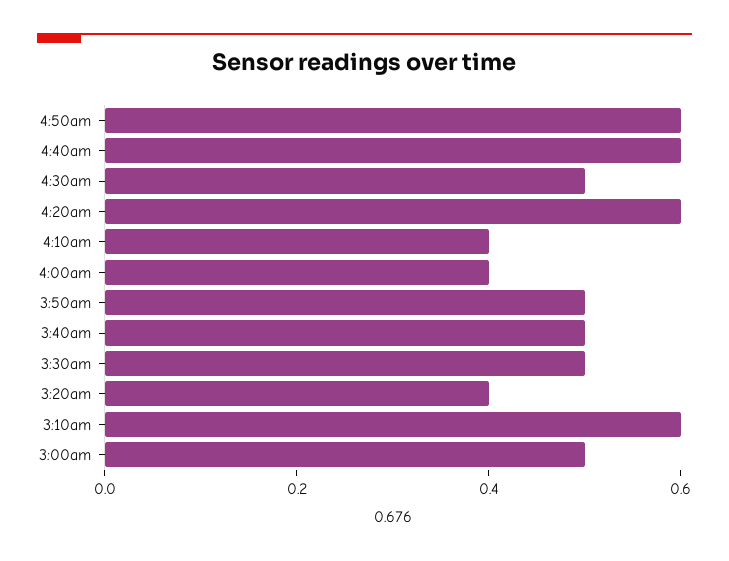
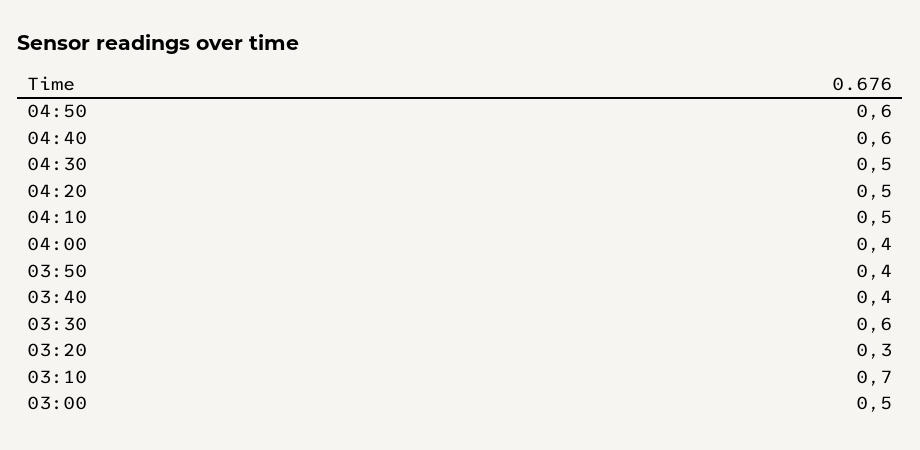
4:20am: 0.6 -> 0.5
4:10am: 0.4 -> 0.5
3:50am: 0.5 -> 0.4
3:40am: 0.5 -> 0.4
3:30am: 0.5 -> 0.6
3:20am: 0.4 -> 0.3
3:10am: 0.6 -> 0.7

